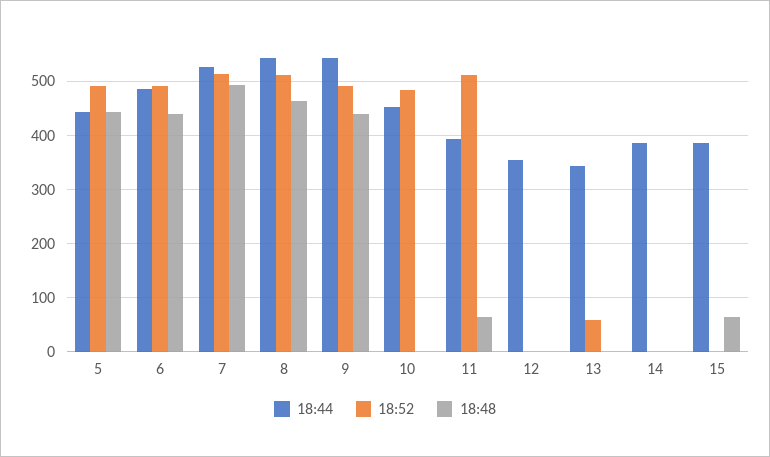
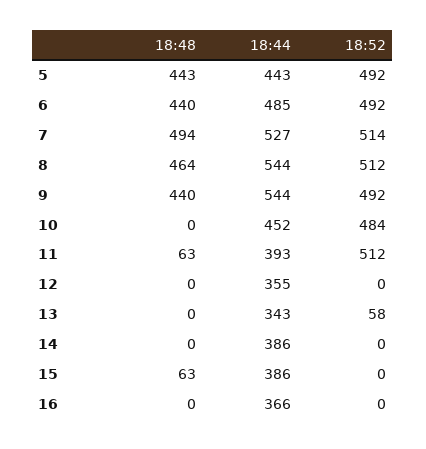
18:48, 16: none -> 0
18:44, 16: none -> 366
18:52, 16: none -> 0

